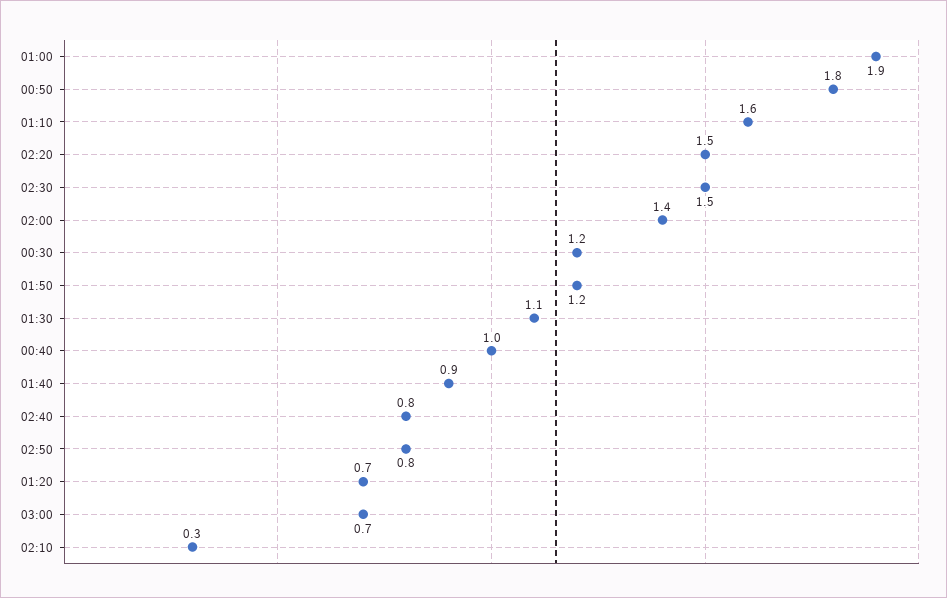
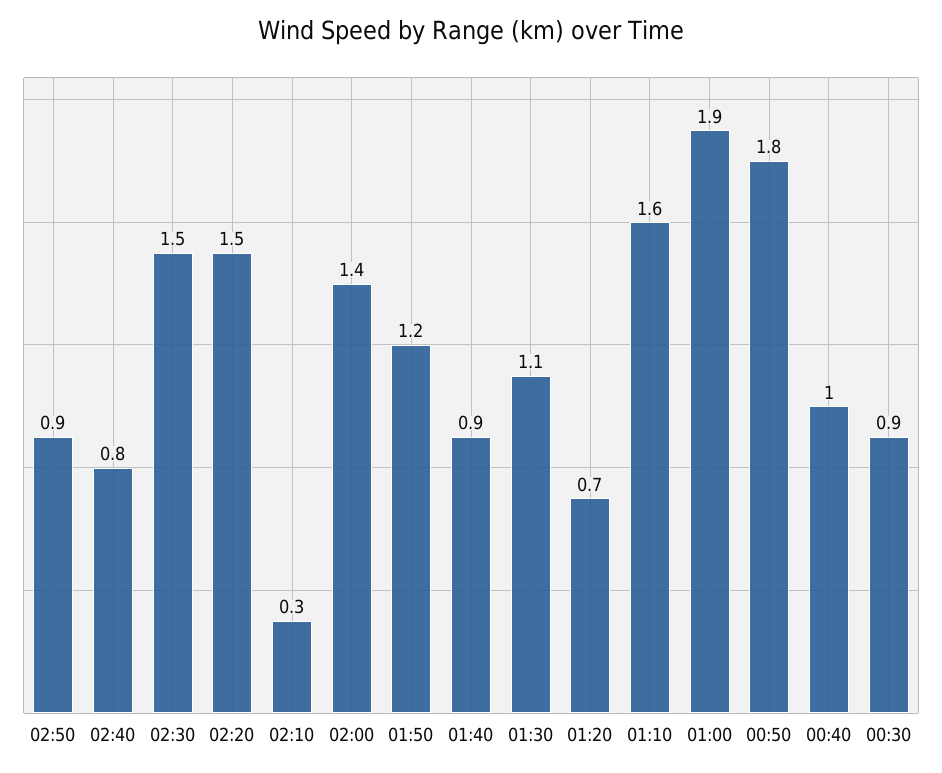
00:30: 1.2 -> 0.9
02:50: 0.8 -> 0.9
03:00: 0.7 -> none

